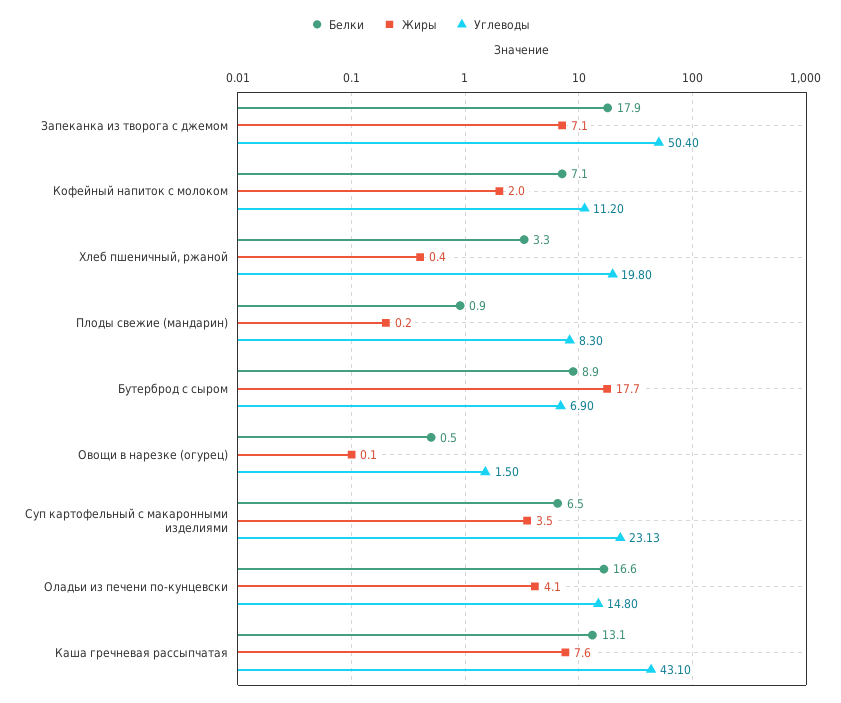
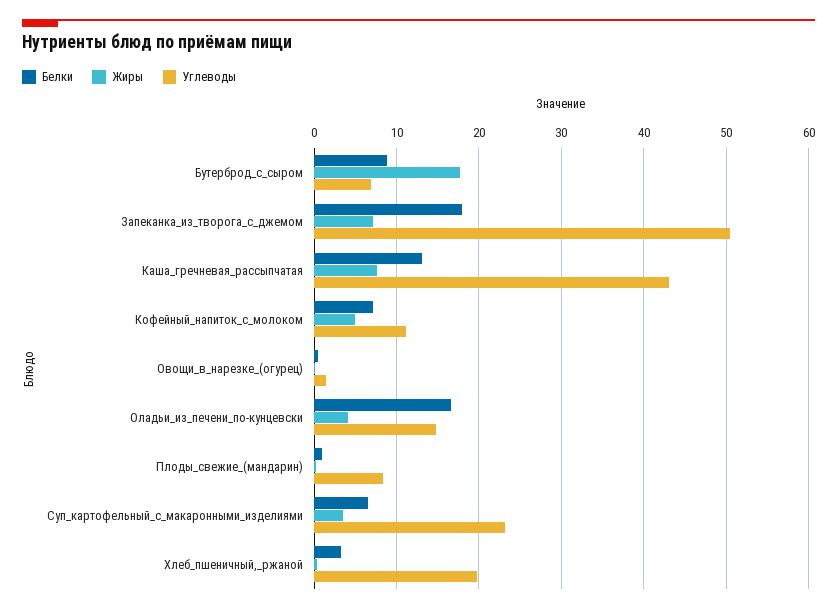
Жиры, Кофейный напиток с молоком: 2 -> 5

